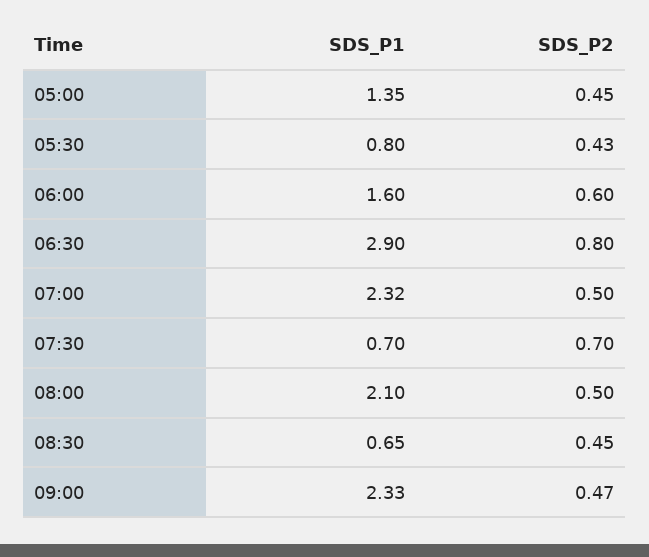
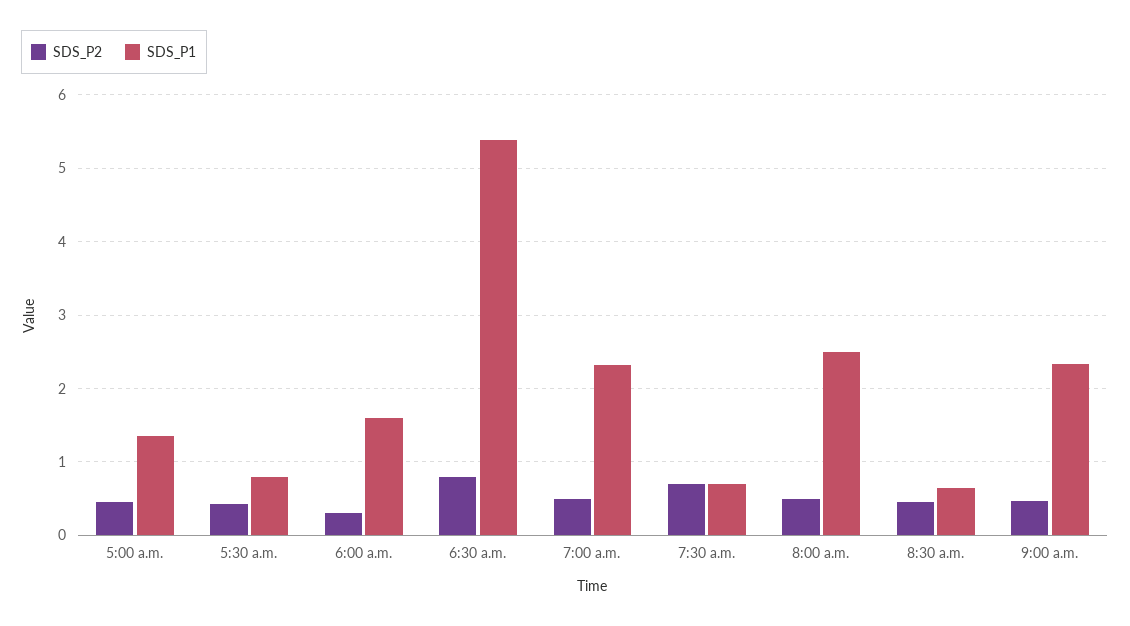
SDS_P2, 06:00: 0.6 -> 0.3
SDS_P1, 06:30: 2.9 -> 5.4
SDS_P1, 08:00: 2.1 -> 2.5

